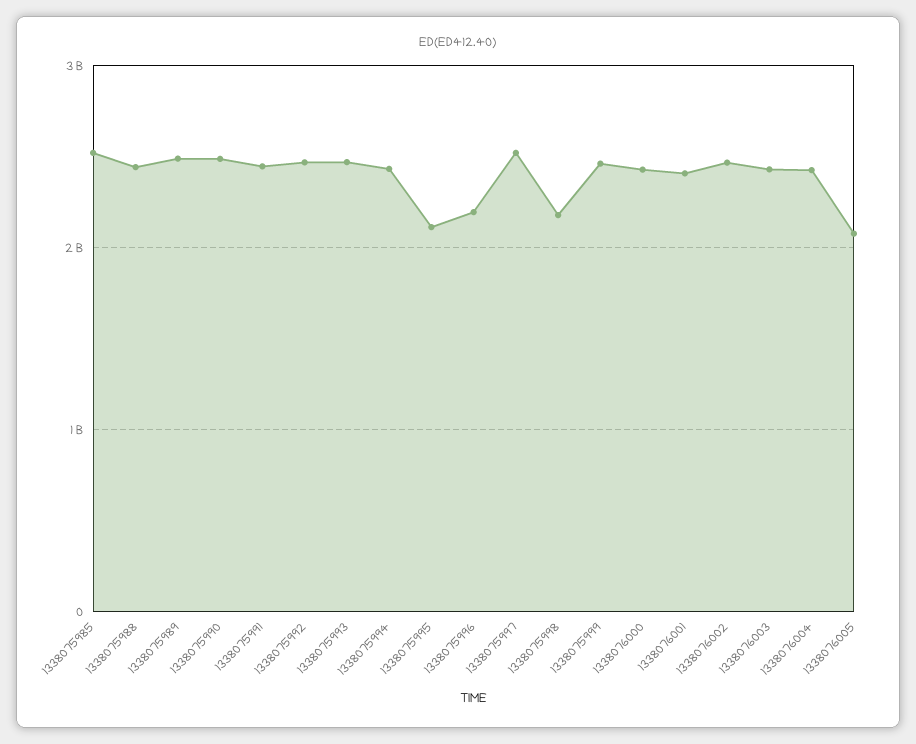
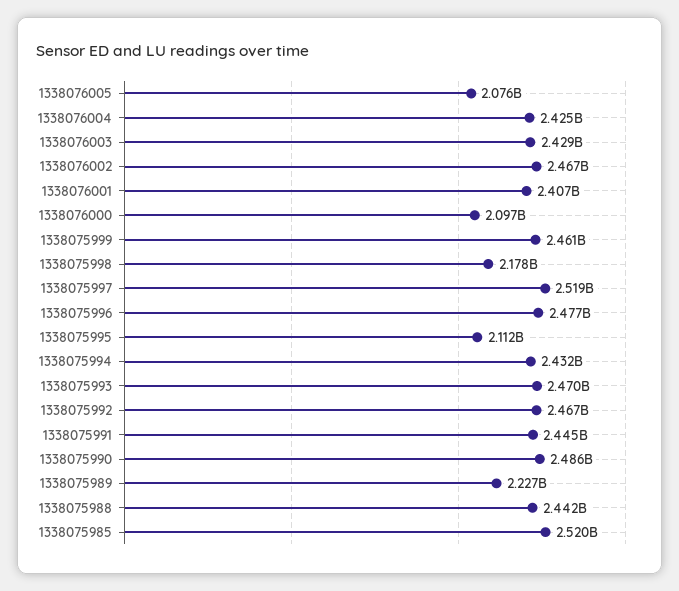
1338075989: 2500000000 -> 2227000000
1338075996: 2200000000 -> 2477000000
1338076000: 2400000000 -> 2097000000

